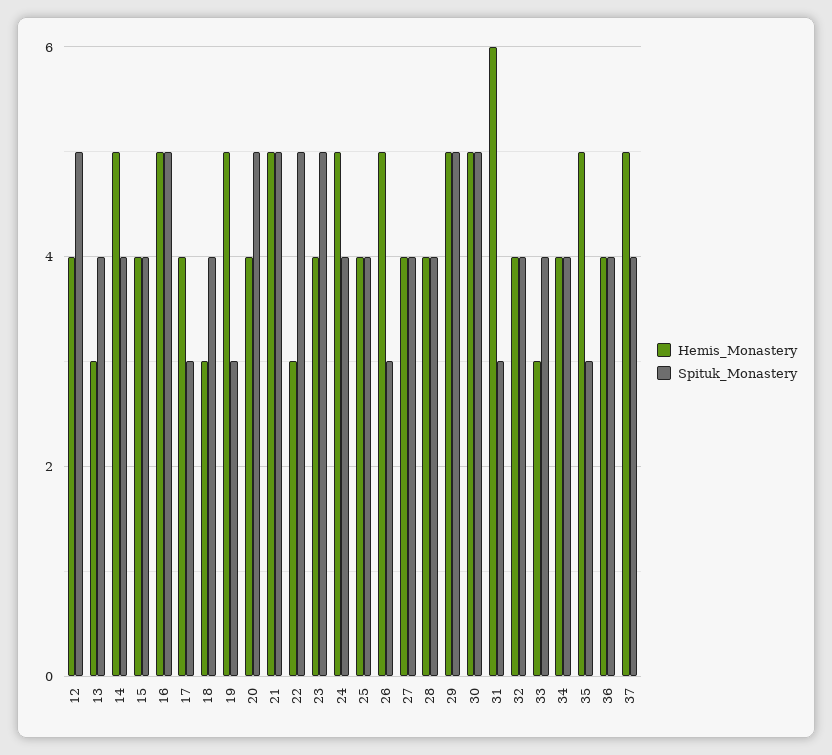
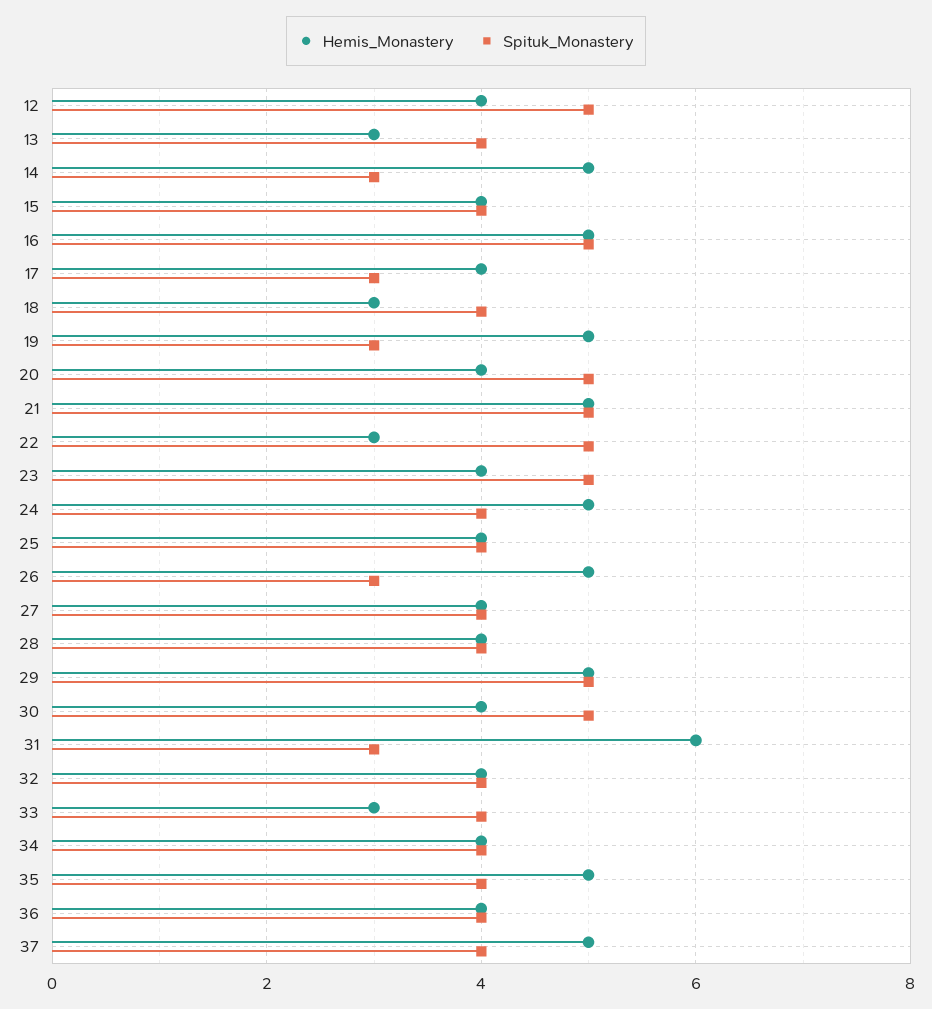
Spituk_Monastery, 14: 4 -> 3
Hemis_Monastery, 30: 5 -> 4
Spituk_Monastery, 35: 3 -> 4

